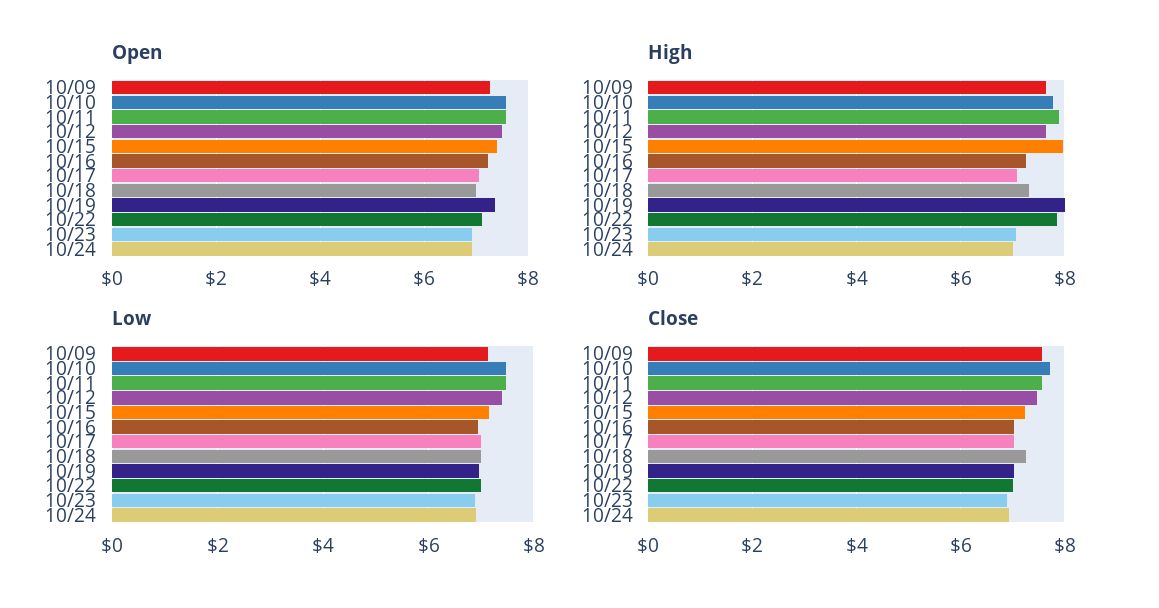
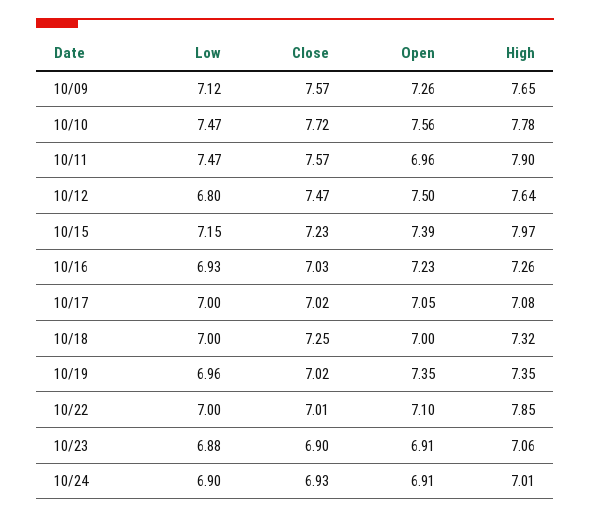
Open, 10/11: 7.6 -> 6.96
High, 10/19: 8 -> 7.35
Low, 10/12: 7.4 -> 6.8

